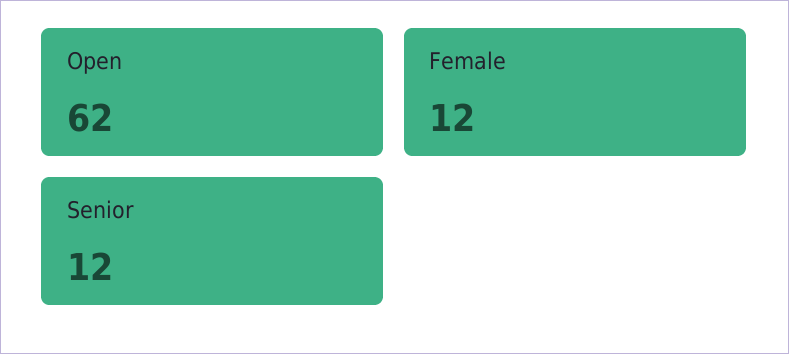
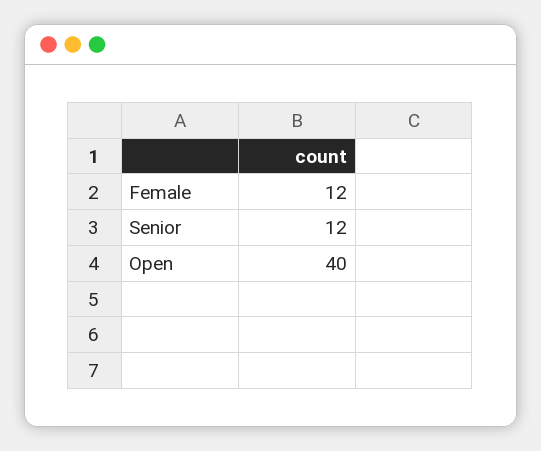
Open: 62 -> 40

